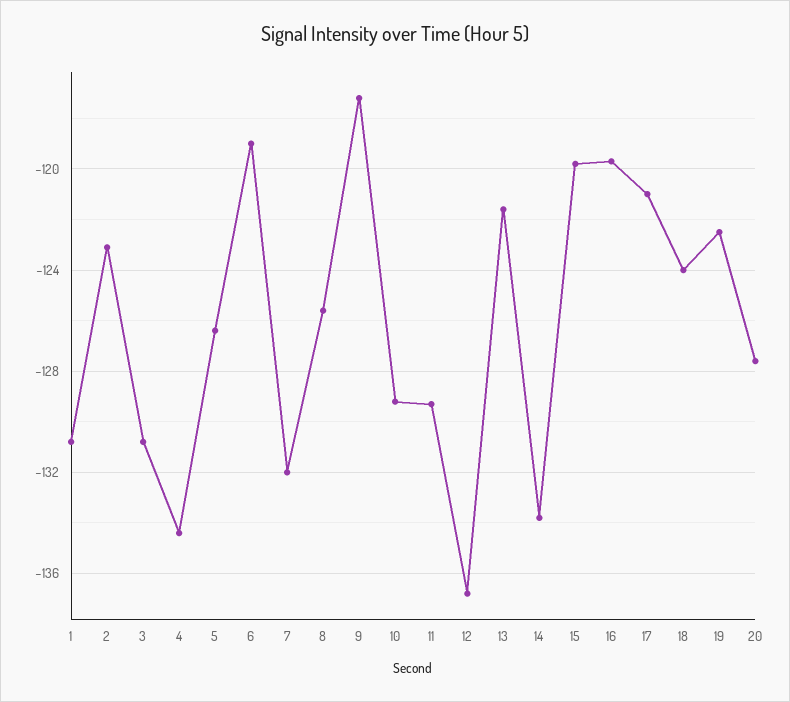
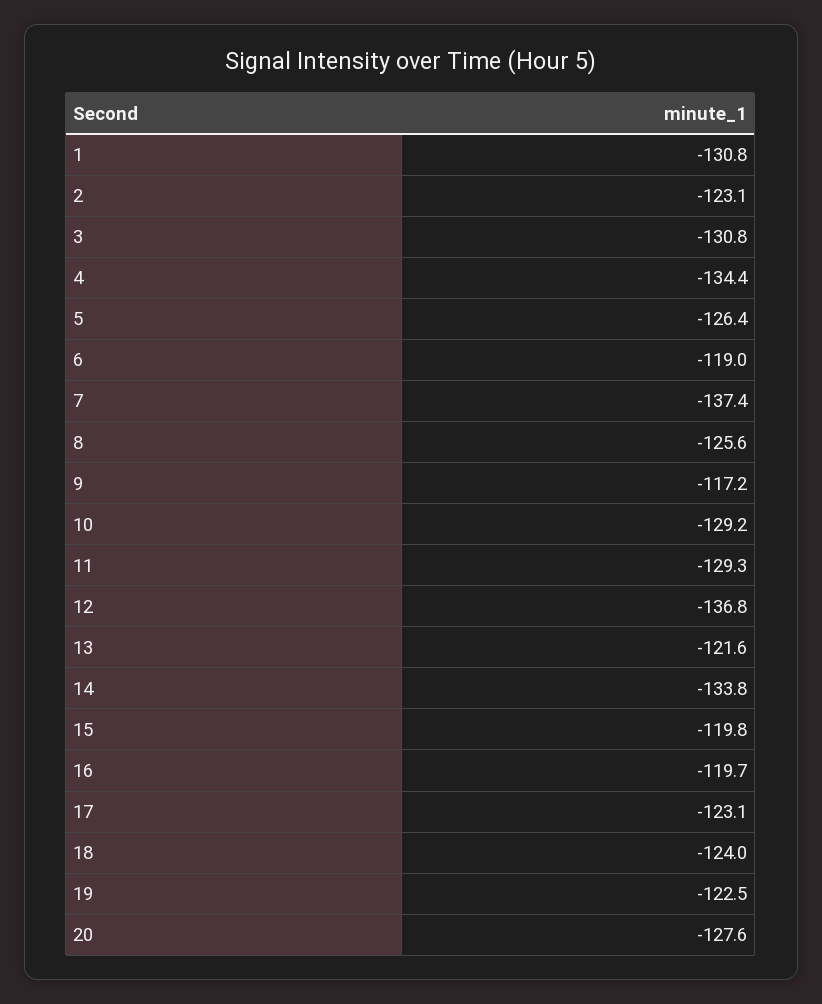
7: -132 -> -137.4
17: -121 -> -123.1

